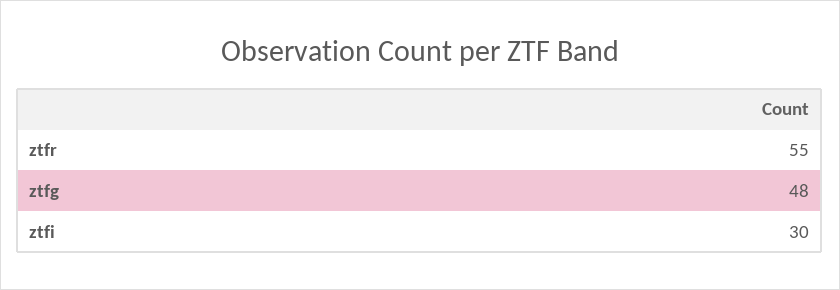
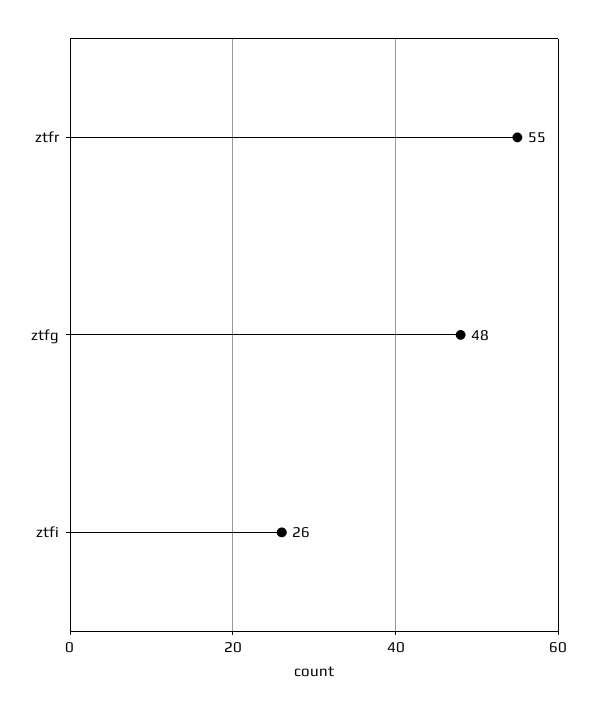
ztfi: 30 -> 26

